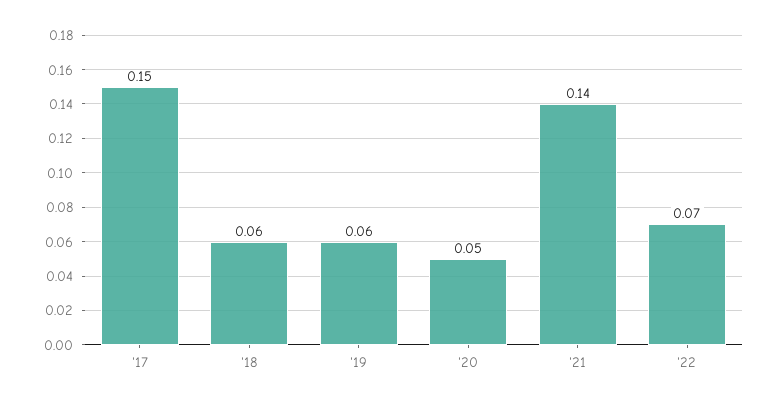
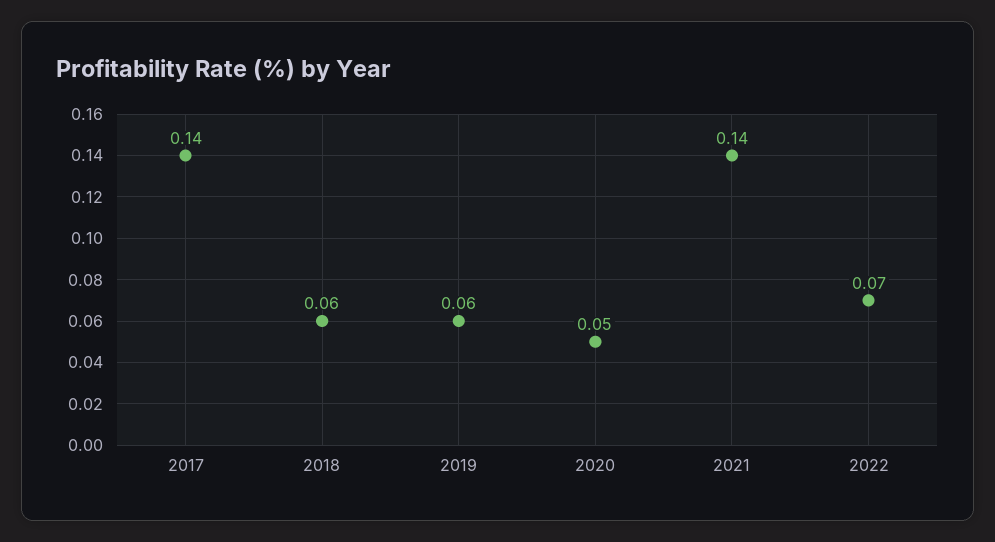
'17: 0.15 -> 0.14

